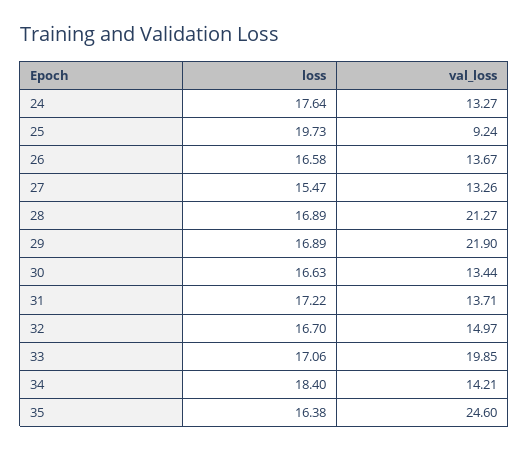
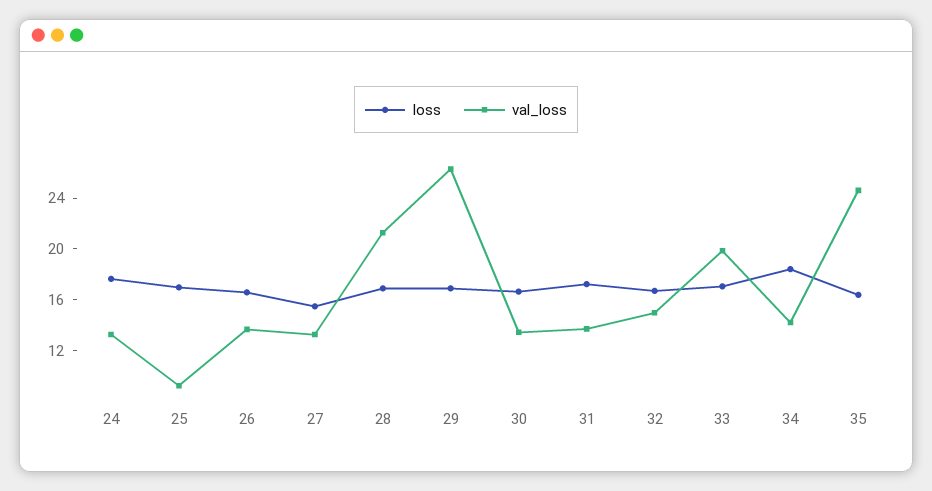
loss, 25: 19.73 -> 17
val_loss, 29: 21.9 -> 26

